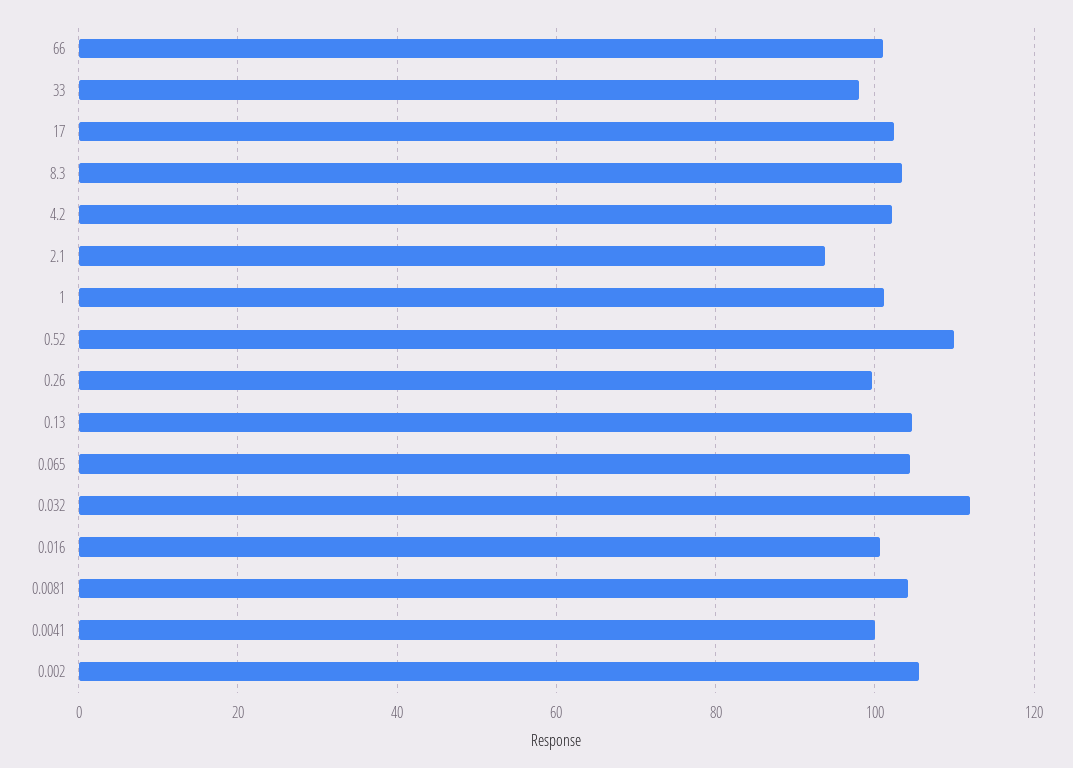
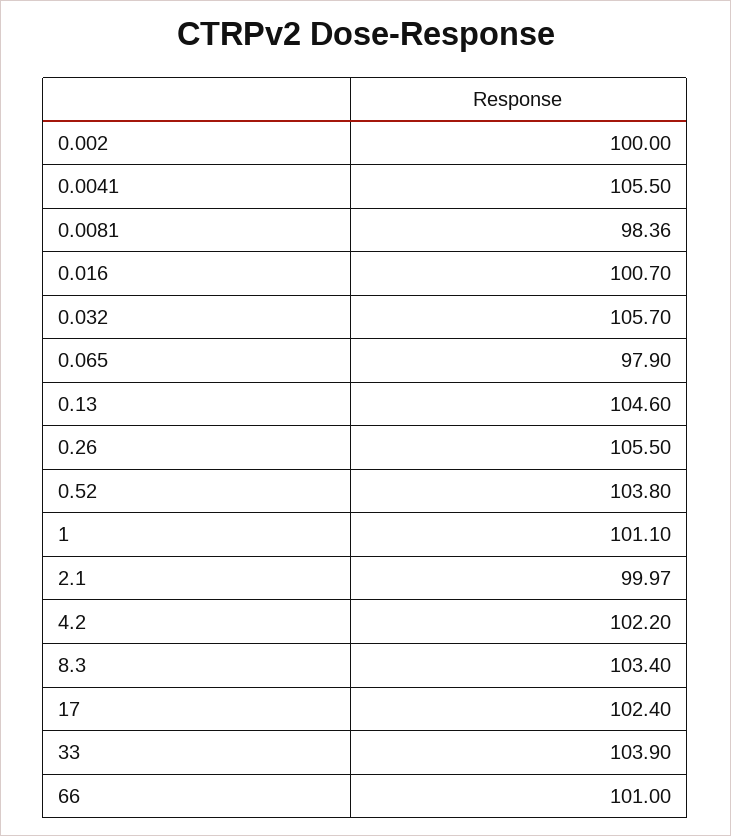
33: 98 -> 103.9
2.1: 94 -> 99.97
0.52: 110 -> 103.8
0.26: 100 -> 105.5
0.065: 104 -> 97.9
0.032: 112 -> 105.7
0.0081: 104 -> 98.36
0.0041: 100 -> 105.5
0.002: 106 -> 100

